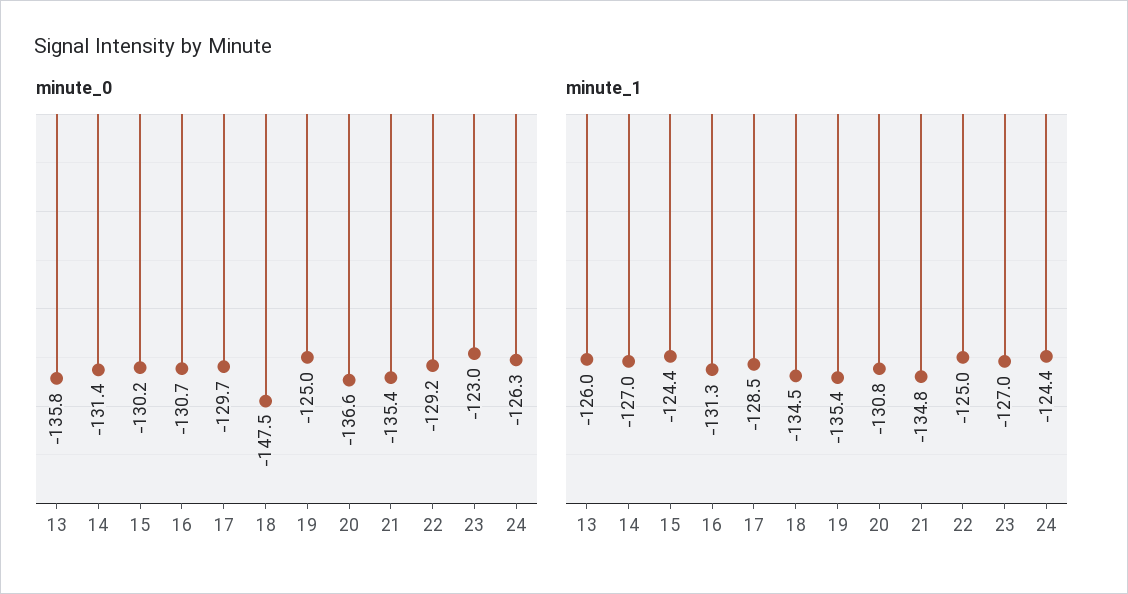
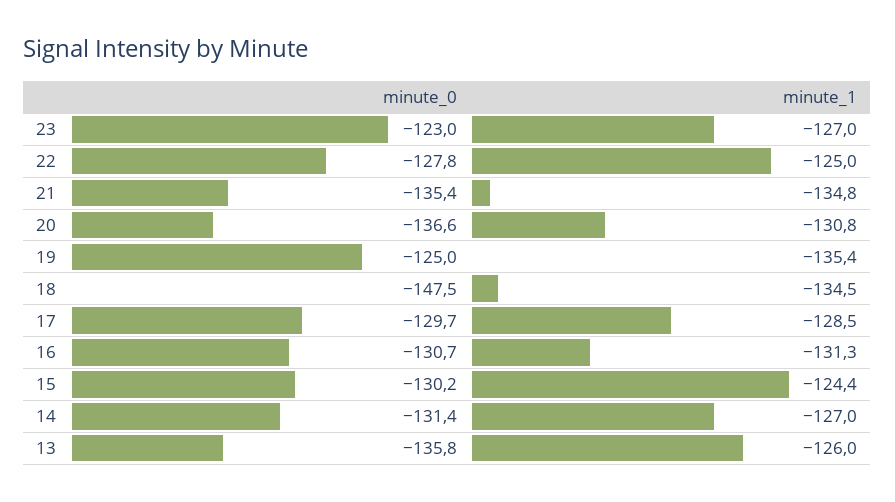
minute_0, 22: -129.2 -> -127.8
minute_0, 24: -126.3 -> none
minute_1, 24: -124.4 -> none

